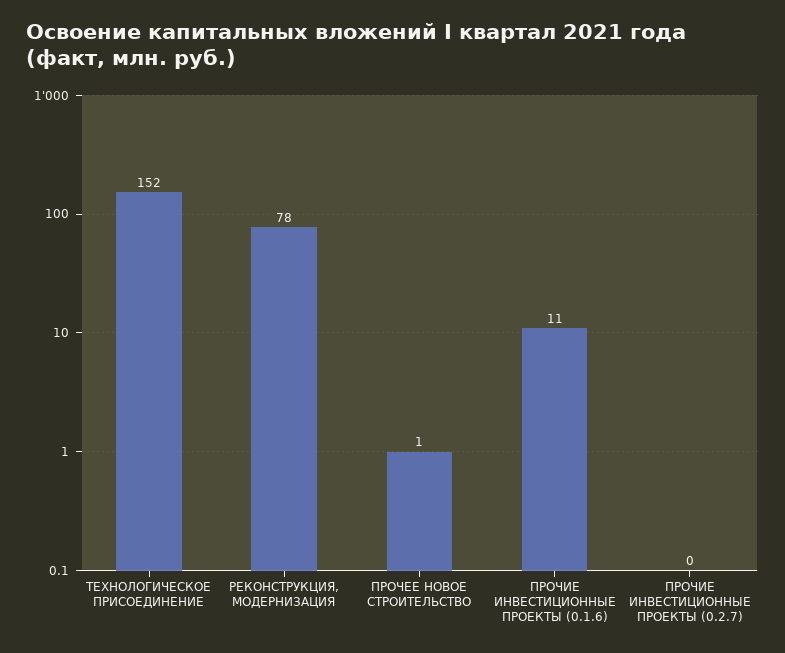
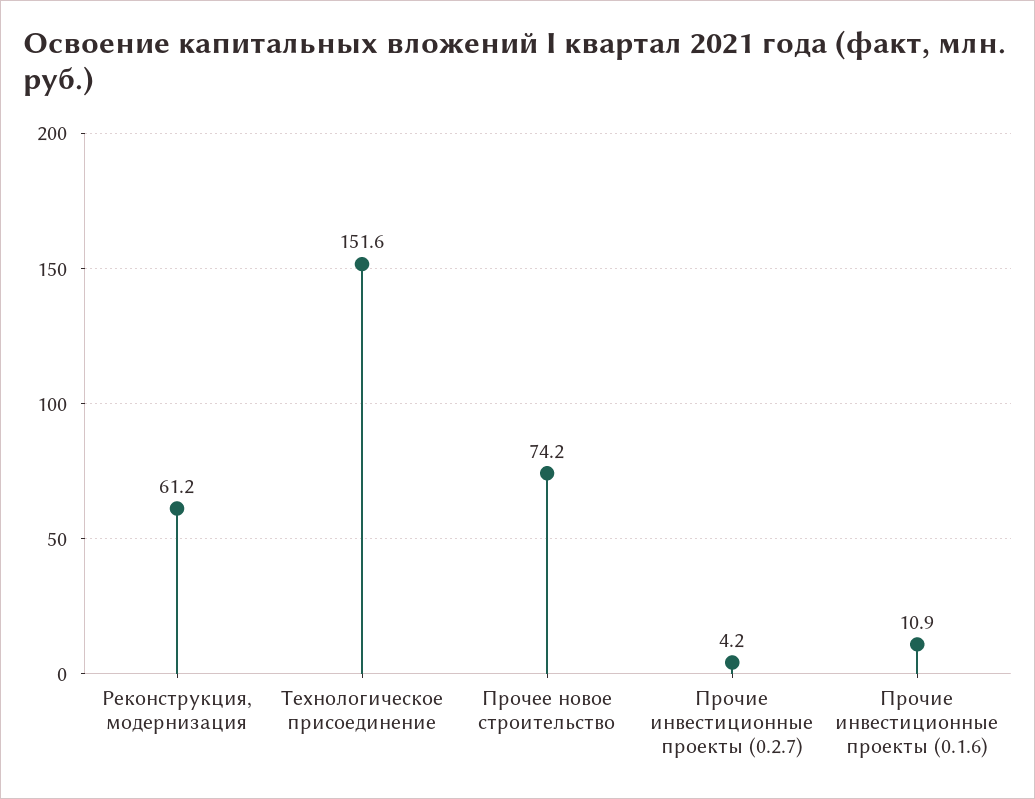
РЕКОНСТРУКЦИЯ, МОДЕРНИЗАЦИЯ: 78 -> 61.2
ПРОЧЕЕ НОВОЕ СТРОИТЕЛЬСТВО: 1 -> 74.2
ПРОЧИЕ ИНВЕСТИЦИОННЫЕ ПРОЕКТЫ (0.2.7): 0 -> 4.2

